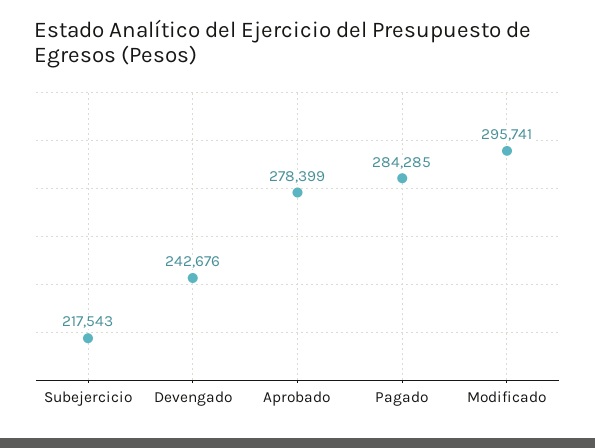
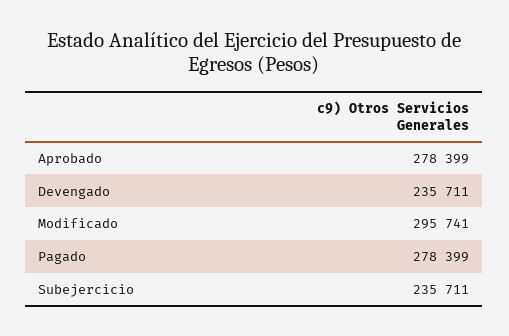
Subejercicio: 217543 -> 235711
Devengado: 242676 -> 235711
Pagado: 284285 -> 278399

